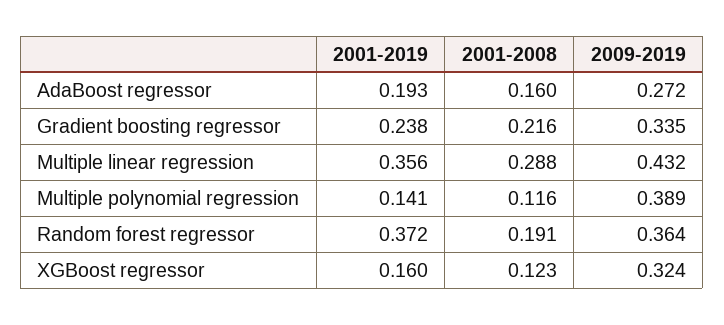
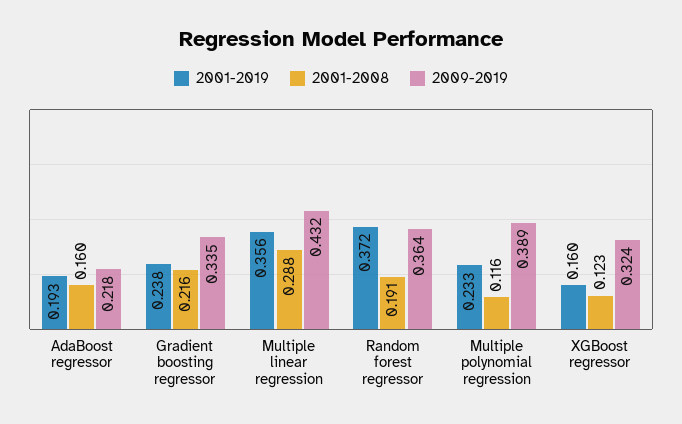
2009-2019, AdaBoost regressor: 0.272 -> 0.218
2001-2019, Multiple polynomial regression: 0.141 -> 0.233

